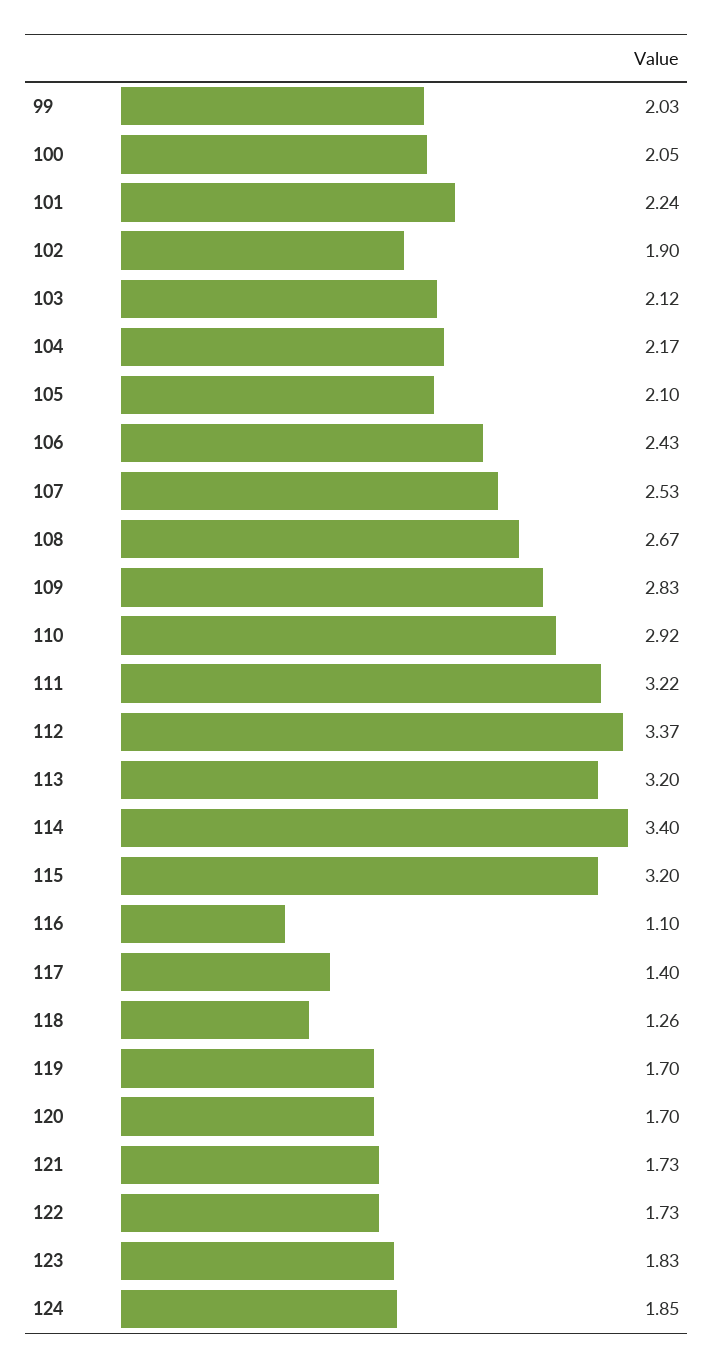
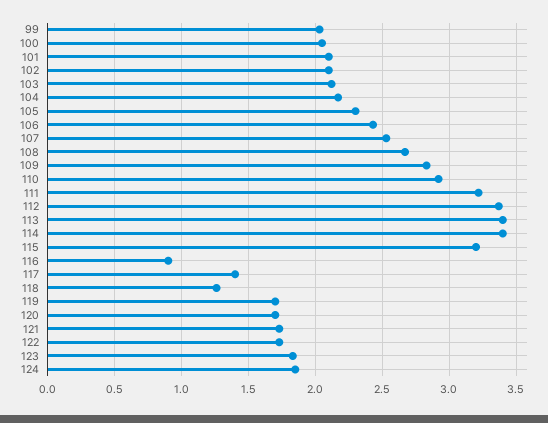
101: 2.24 -> 2.1
102: 1.9 -> 2.1
105: 2.1 -> 2.3
113: 3.2 -> 3.4
116: 1.1 -> 0.9

